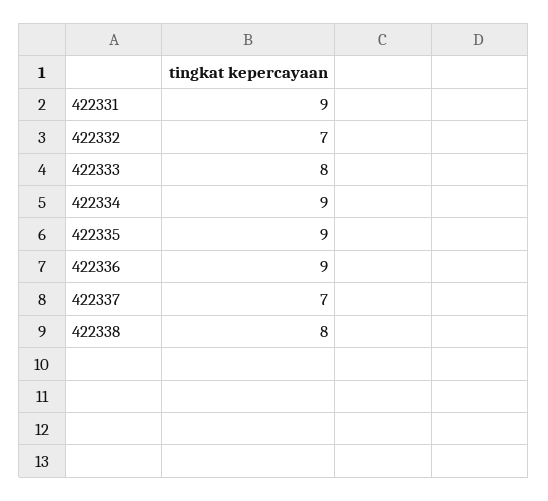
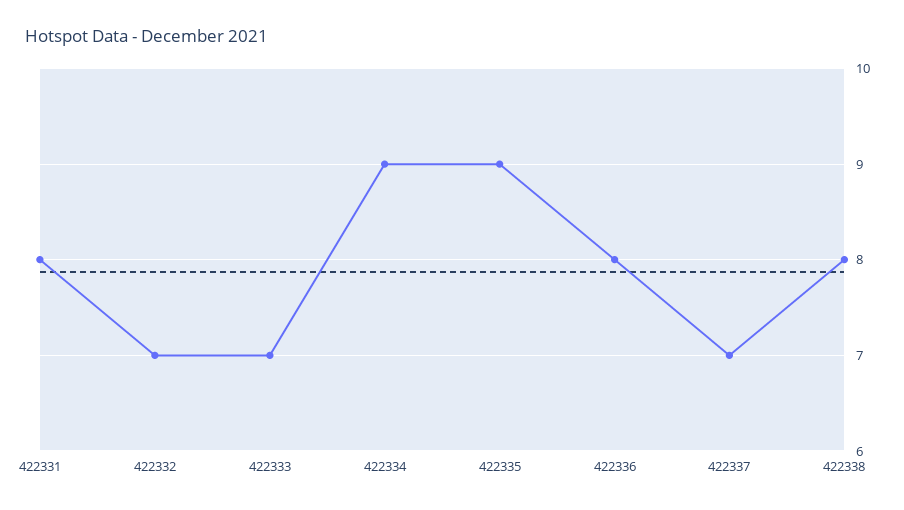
422331: 9 -> 8
422333: 8 -> 7
422336: 9 -> 8

